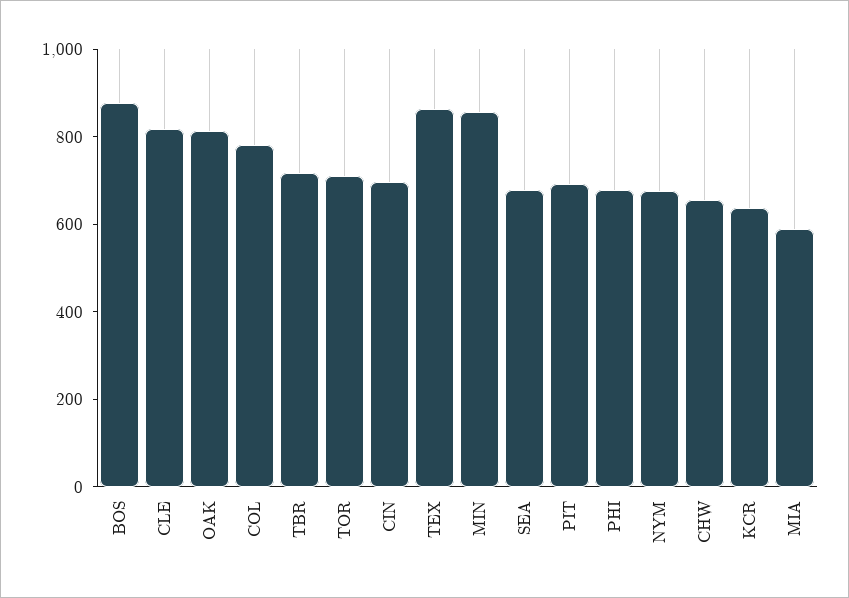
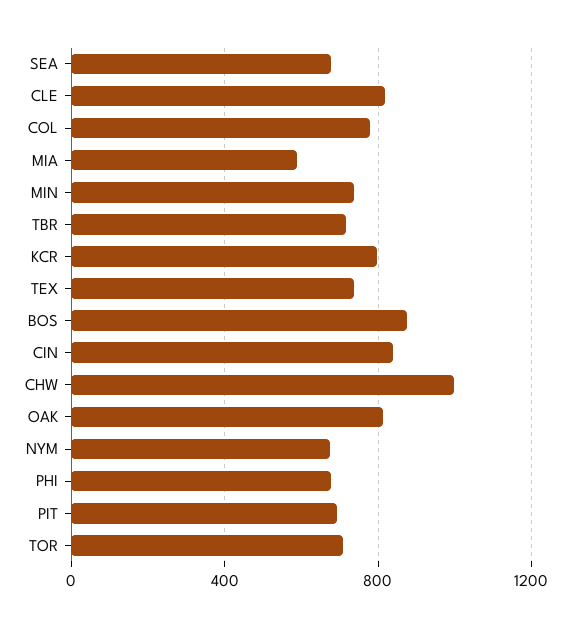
CIN: 700 -> 850
TEX: 850 -> 750
MIN: 850 -> 750
CHW: 650 -> 1000
KCR: 650 -> 800

